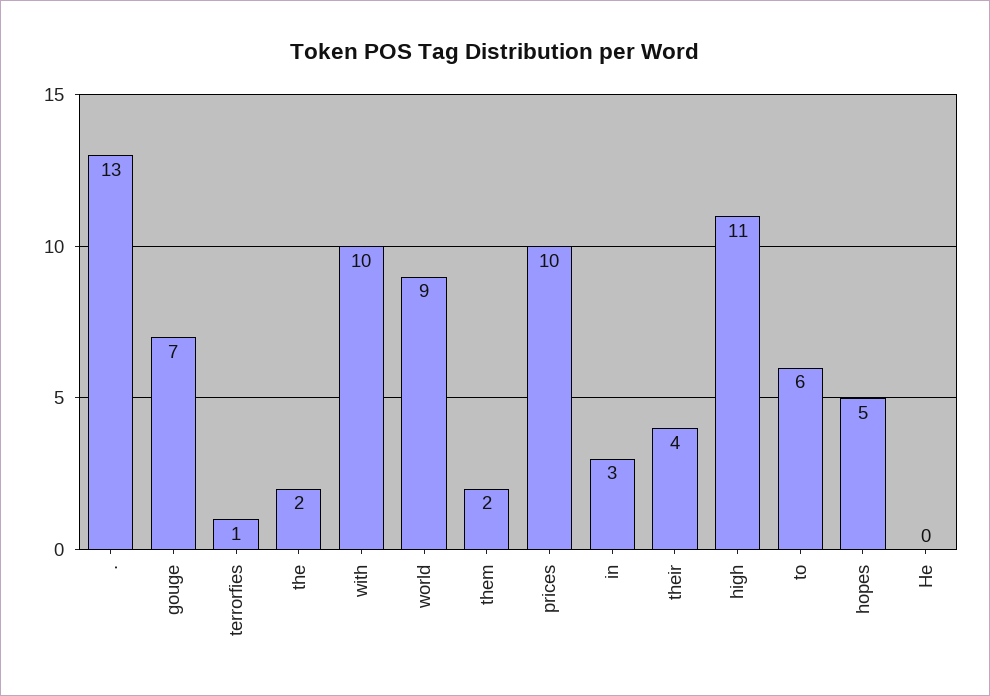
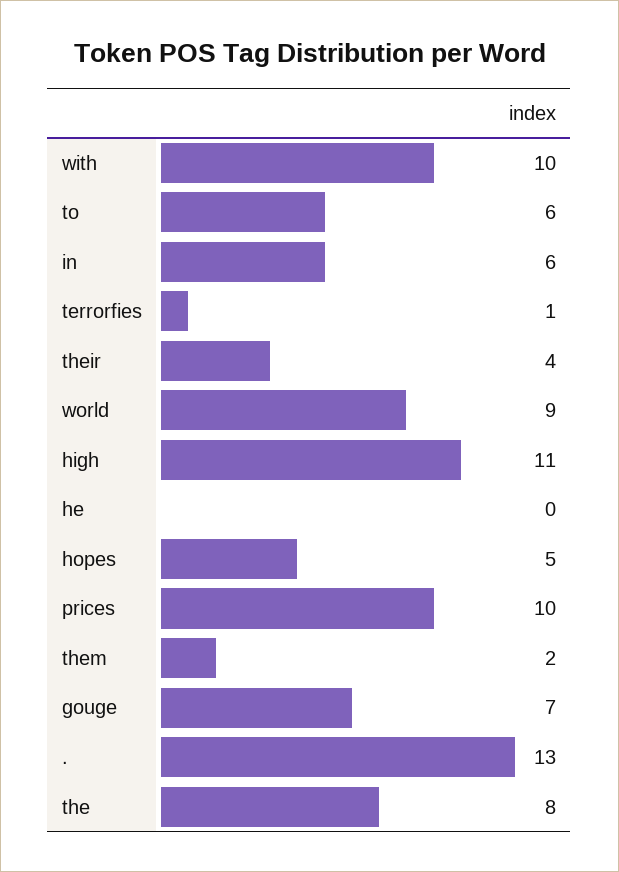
the: 2 -> 8
in: 3 -> 6

